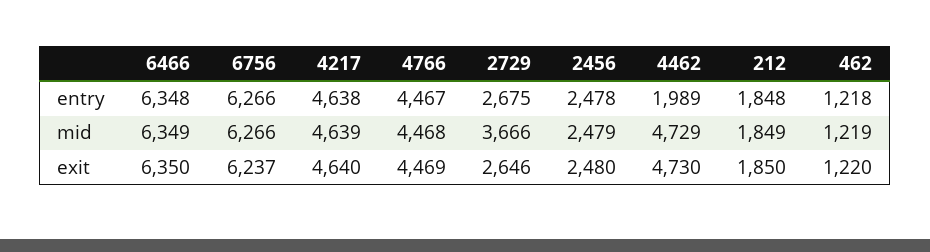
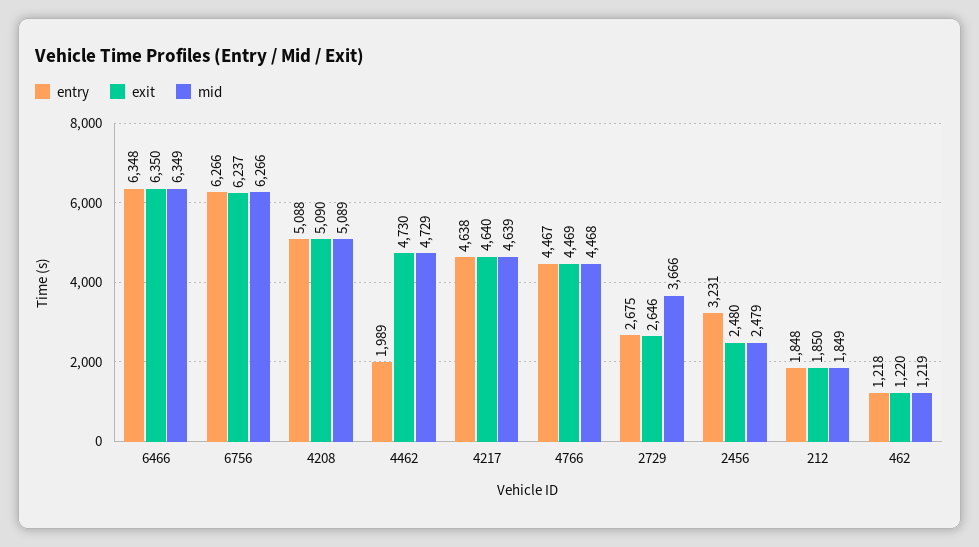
entry, 2456: 2478 -> 3231
entry, 4208: none -> 5088
exit, 4208: none -> 5090
mid, 4208: none -> 5089

